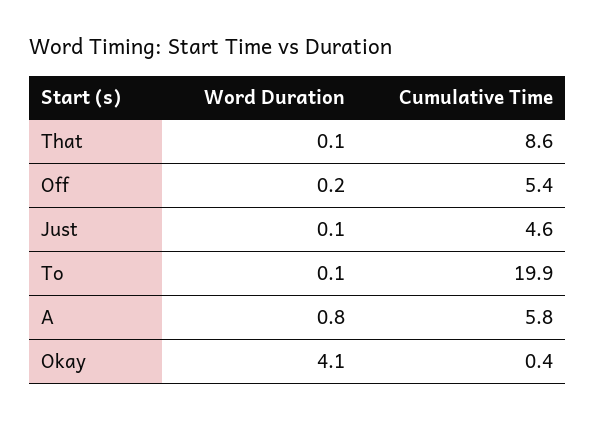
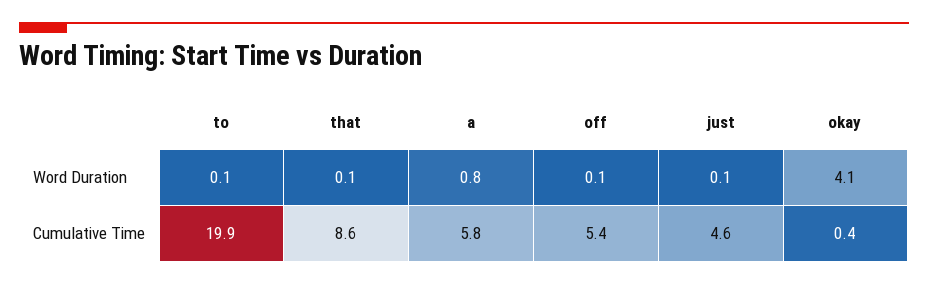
Word Duration, Off: 0.2 -> 0.1

